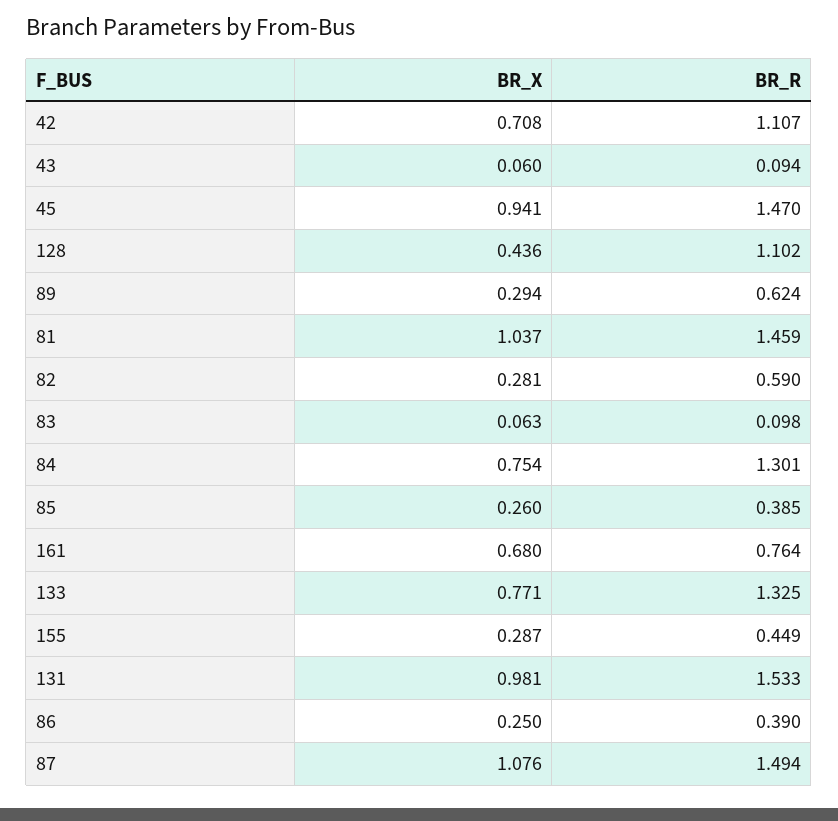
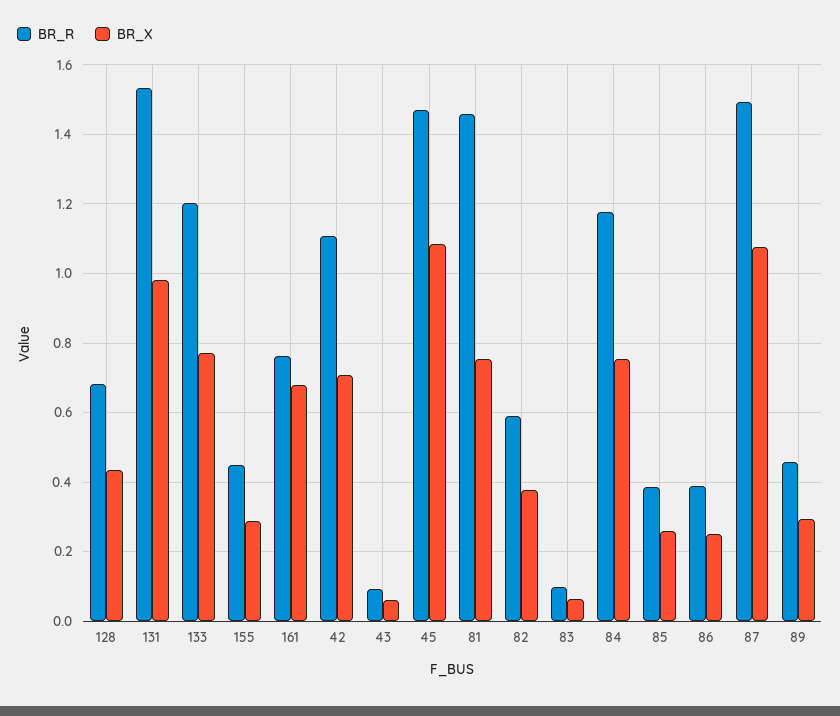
BR_X, 45: 0.941 -> 1.08
BR_R, 128: 1.102 -> 0.68
BR_R, 89: 0.624 -> 0.46
BR_X, 81: 1.037 -> 0.76
BR_X, 82: 0.281 -> 0.38
BR_R, 84: 1.301 -> 1.18
BR_R, 133: 1.325 -> 1.2

